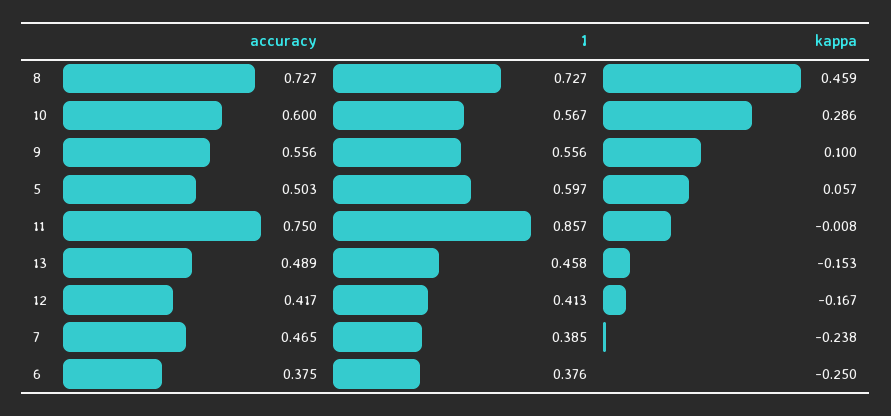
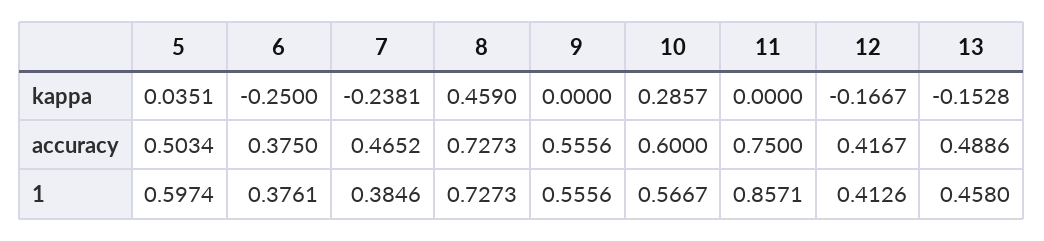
kappa, 9: 0.1 -> 0
kappa, 5: 0.057 -> 0.0351
kappa, 11: -0.008 -> 0

